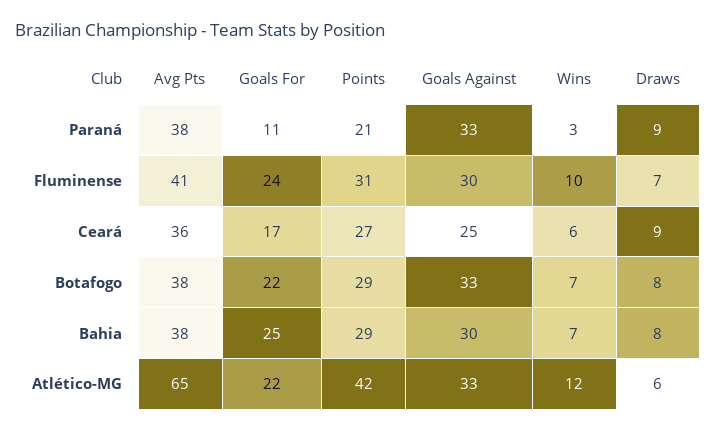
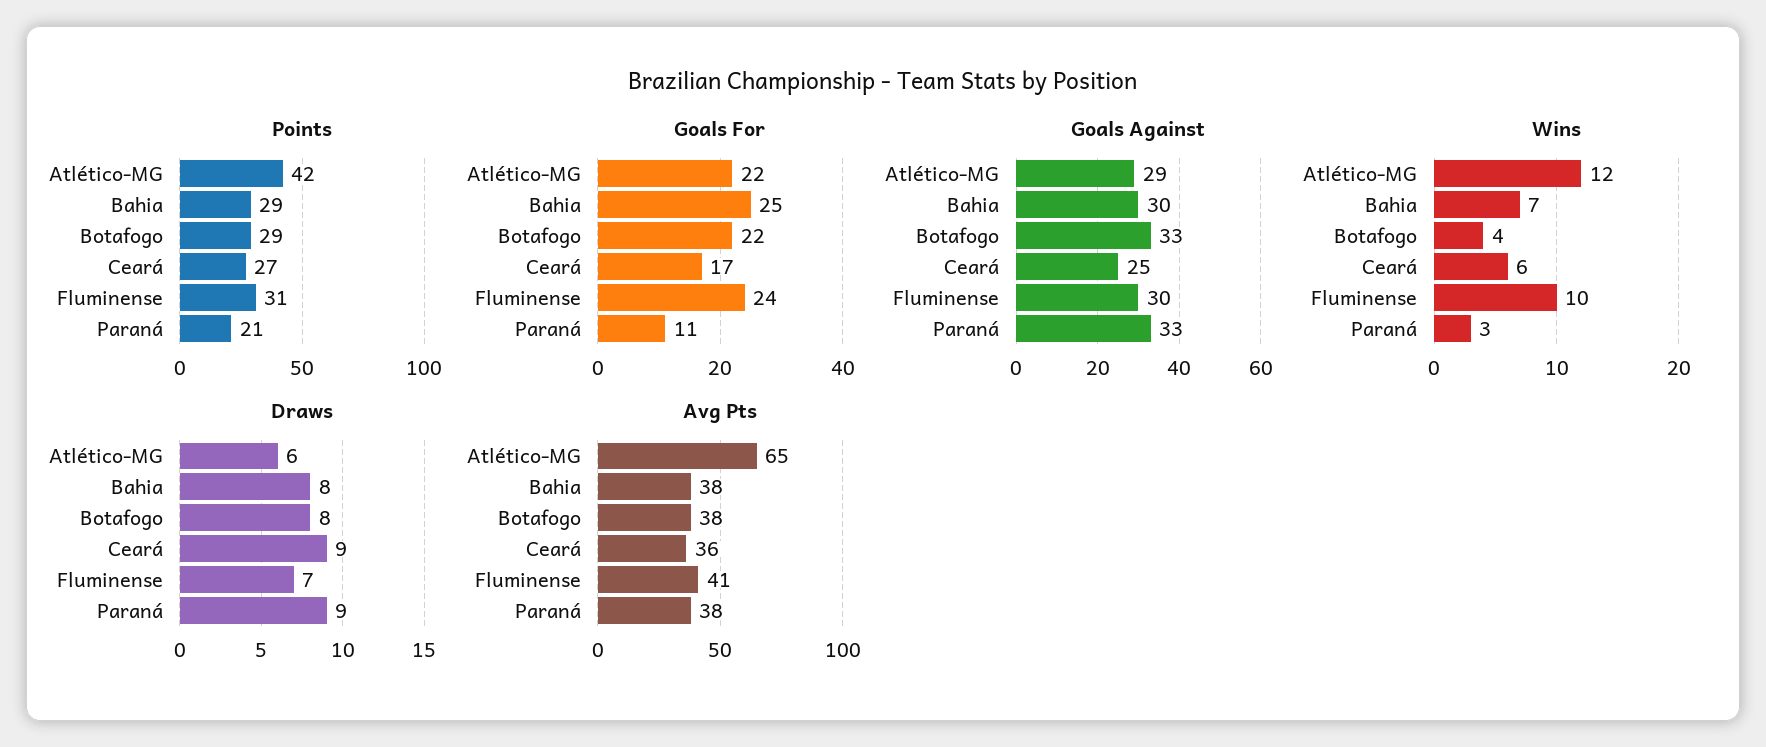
Wins, Botafogo: 7 -> 4
Goals Against, Atlético-MG: 33 -> 29

